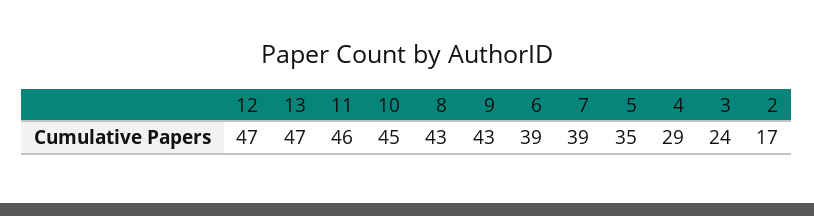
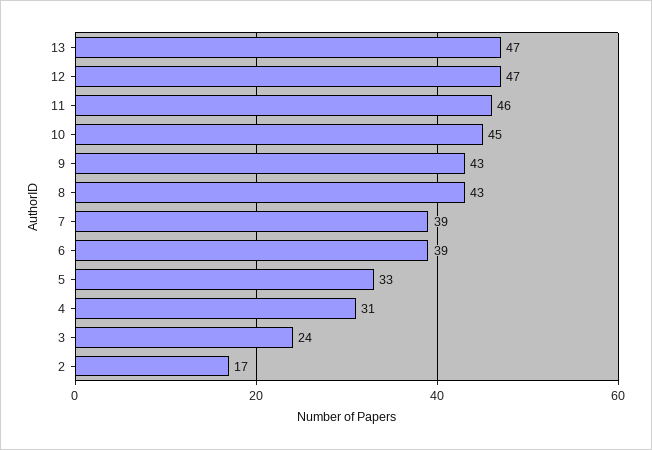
5: 35 -> 33
4: 29 -> 31

